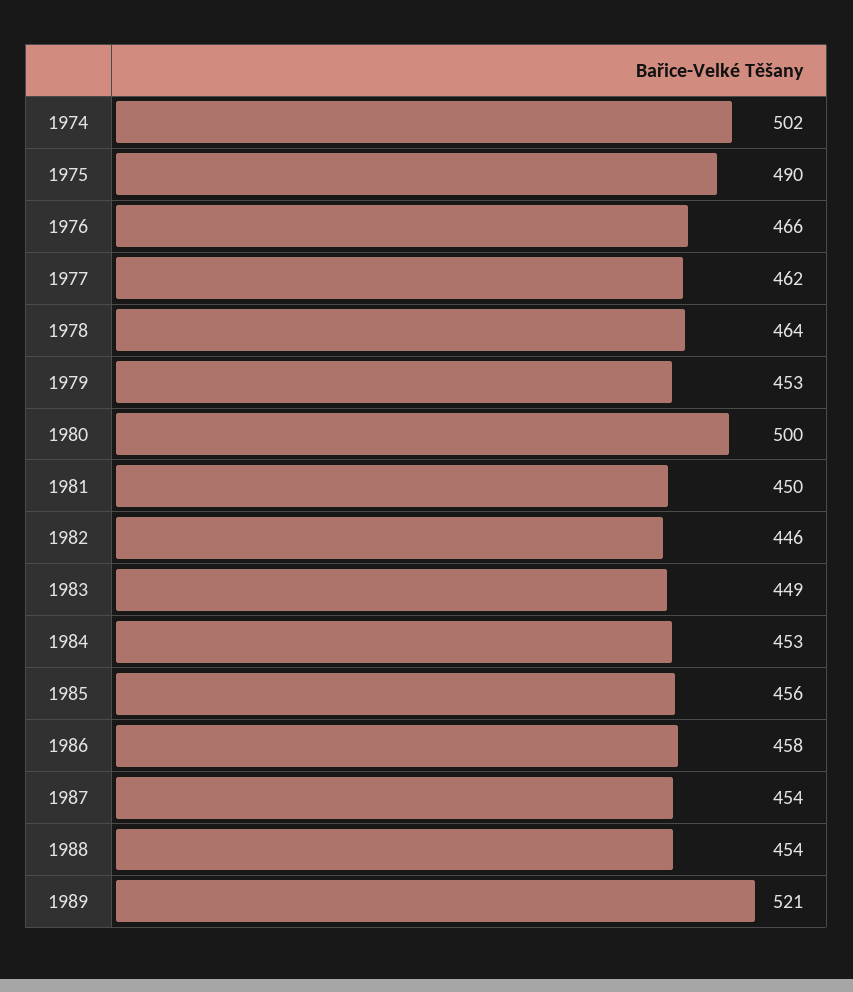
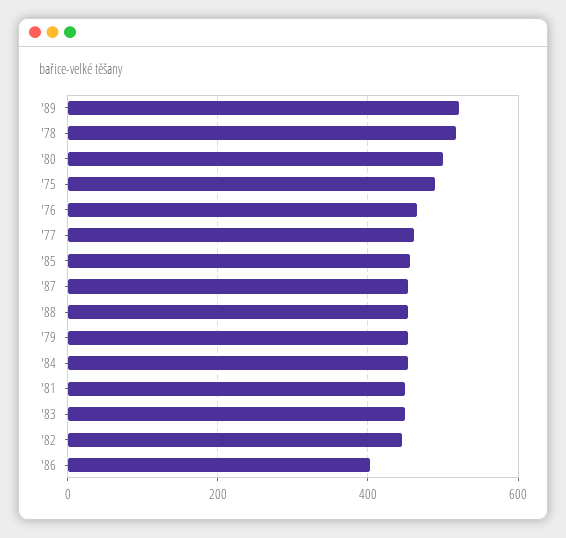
1974: 502 -> none
1978: 464 -> 520
1986: 458 -> 400

